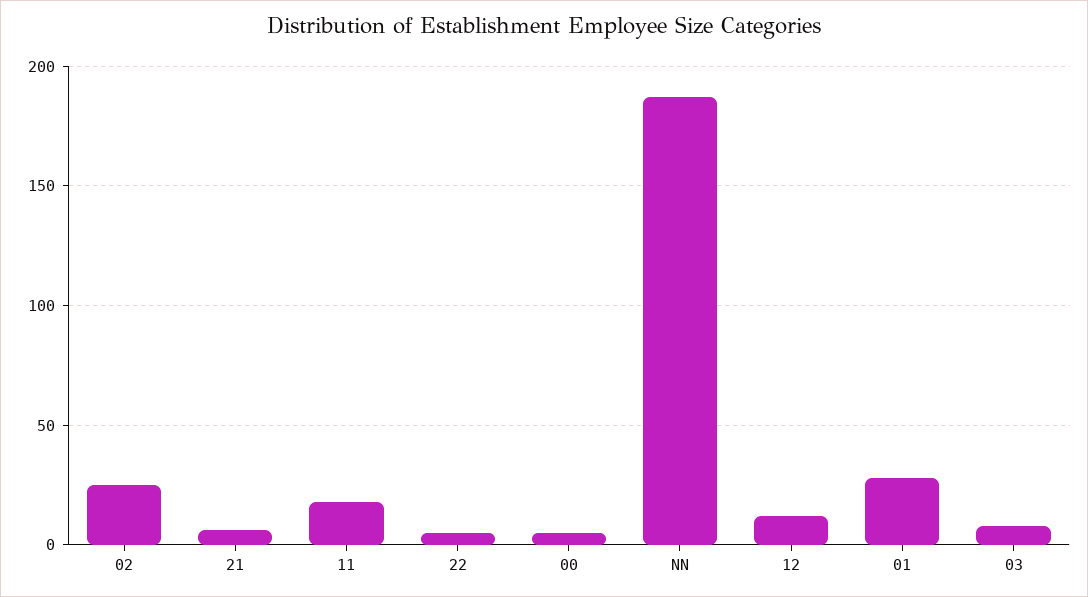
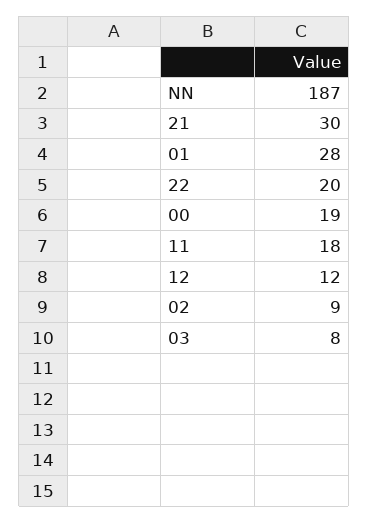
02: 25 -> 9
21: 5 -> 30
22: 5 -> 20
00: 5 -> 19

